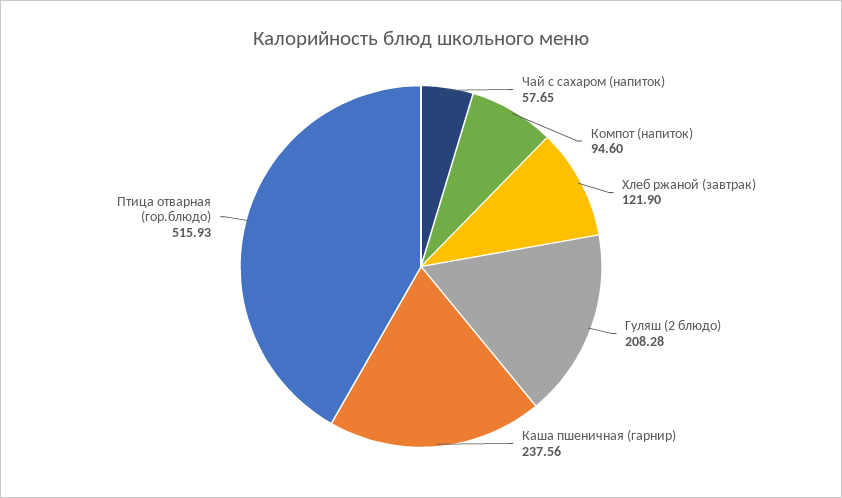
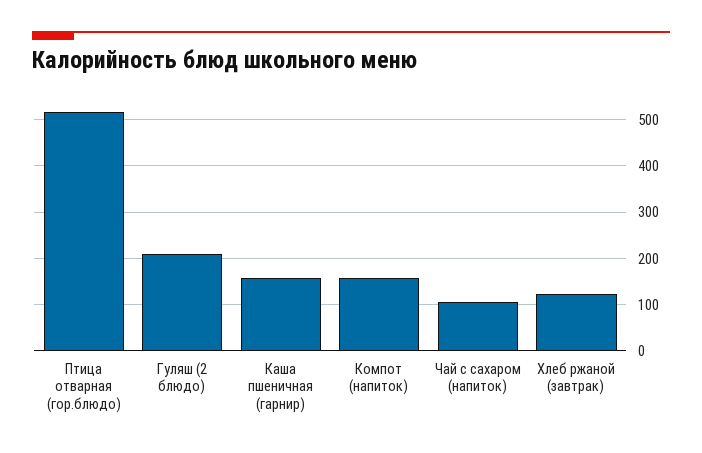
Чай с сахаром (напиток): 57.65 -> 100
Компот (напиток): 94.6 -> 160
Каша пшеничная (гарнир): 237.56 -> 160

